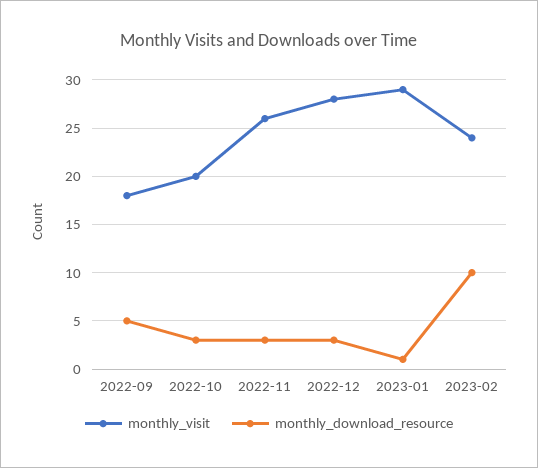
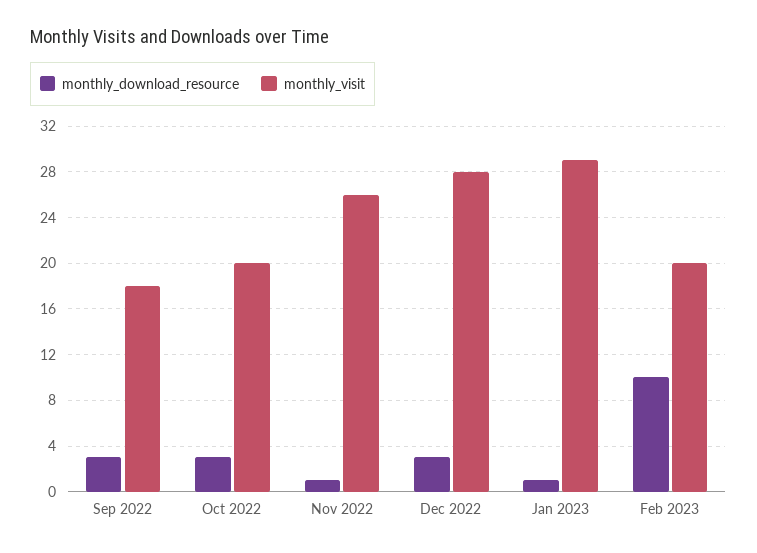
monthly_download_resource, 2022-09: 5 -> 3
monthly_download_resource, 2022-11: 3 -> 1
monthly_visit, 2023-02: 24 -> 20

